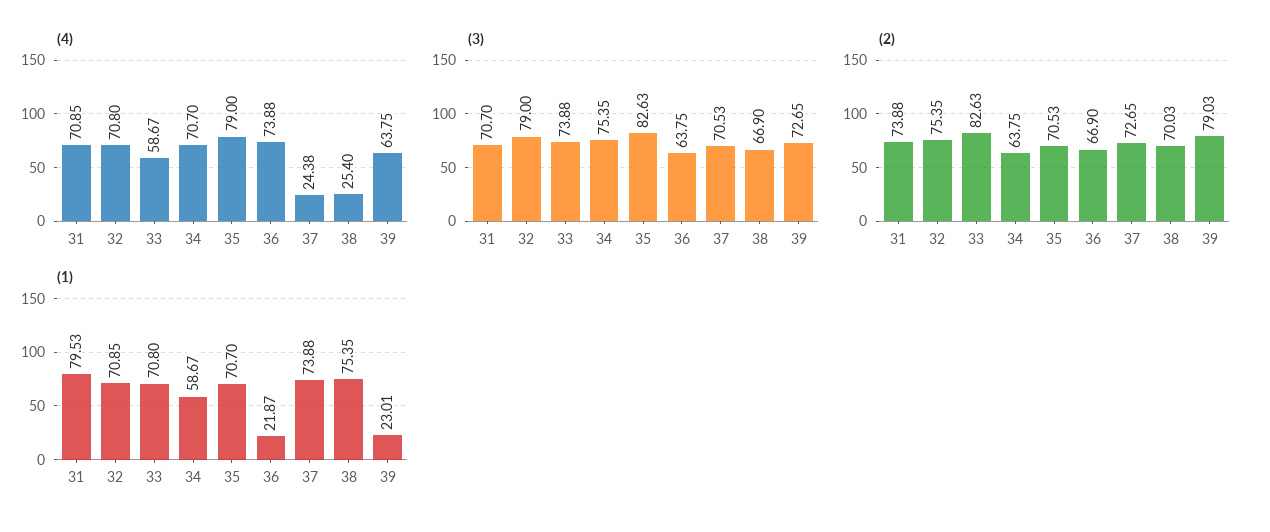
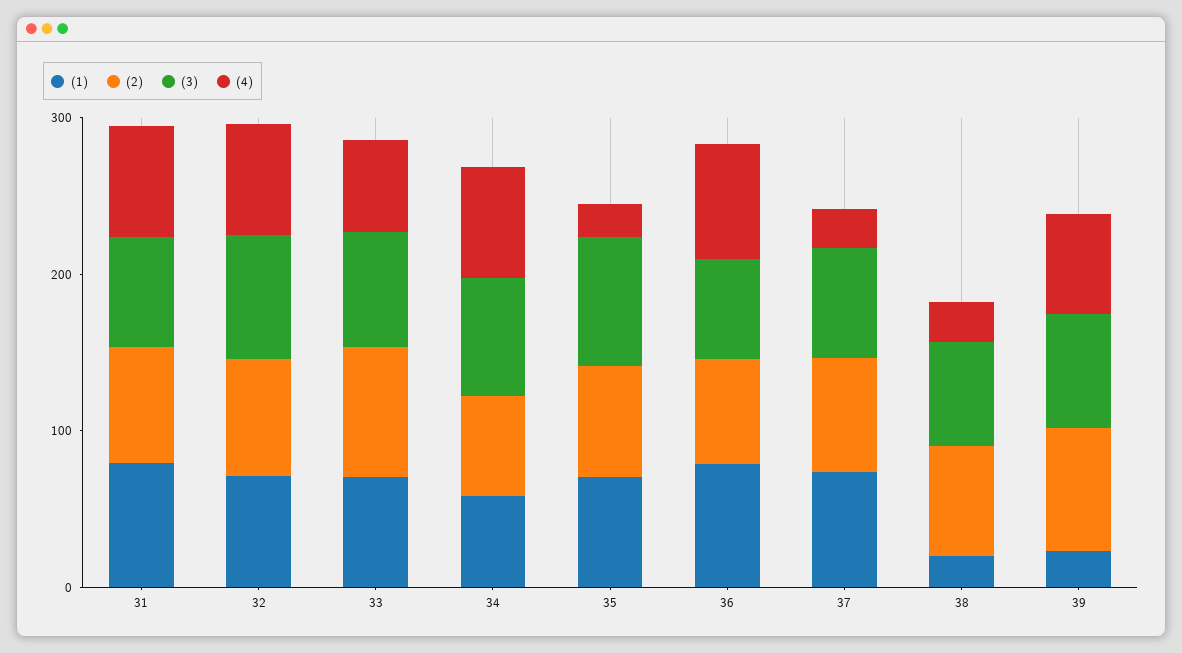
(4), 35: 79 -> 20
(1), 36: 21.87 -> 80
(1), 38: 75.35 -> 20

